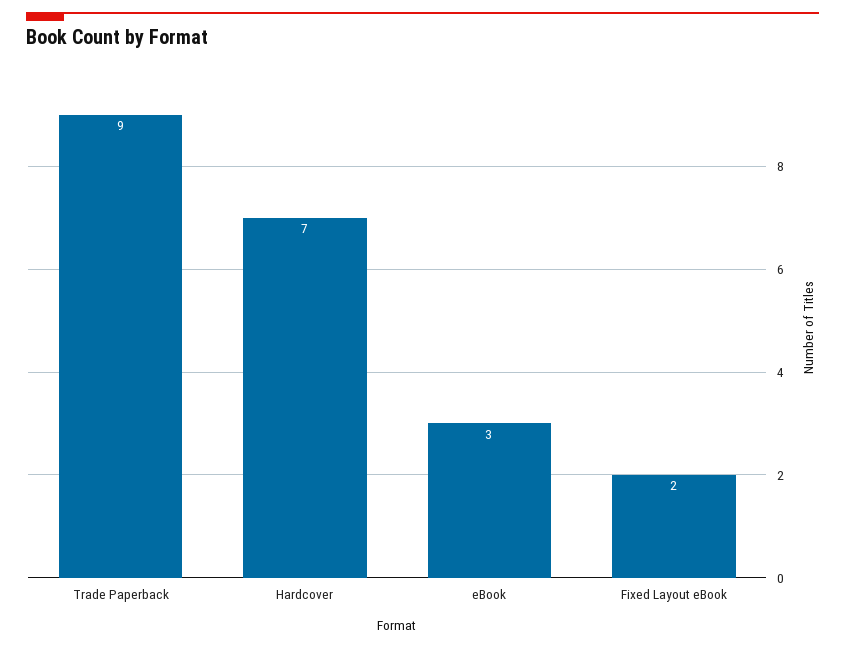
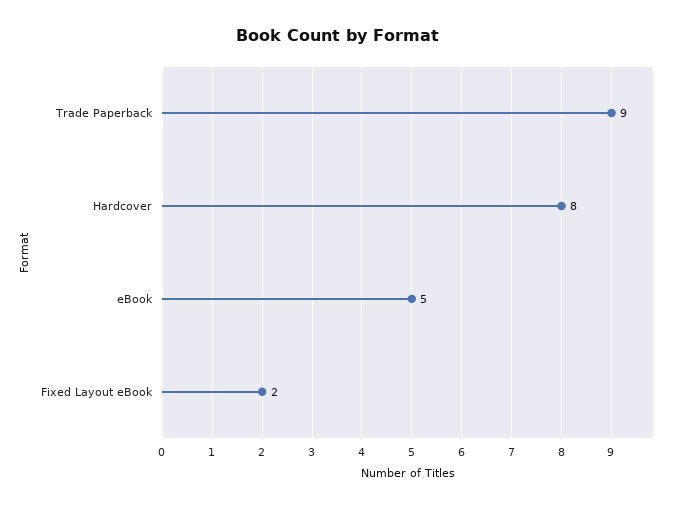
Hardcover: 7 -> 8
eBook: 3 -> 5

